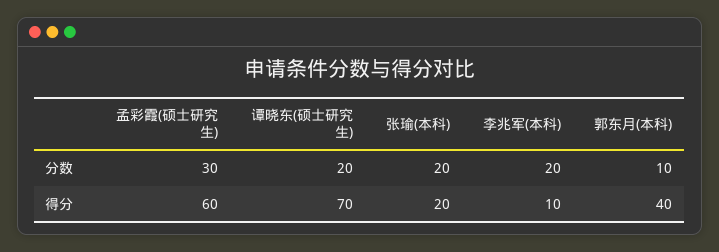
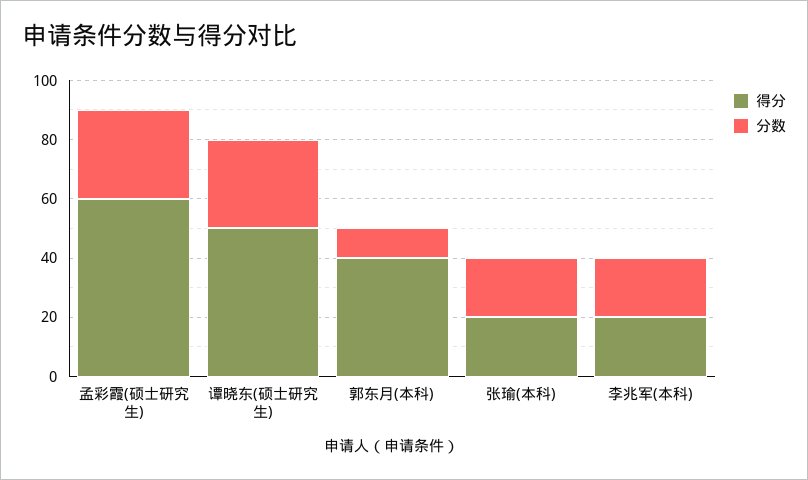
分数, 谭晓东(硕士研究生): 20 -> 30
得分, 谭晓东(硕士研究生): 70 -> 50
得分, 李兆军(本科): 10 -> 20

